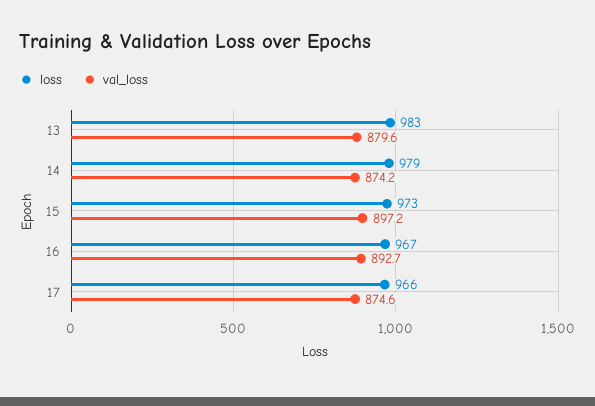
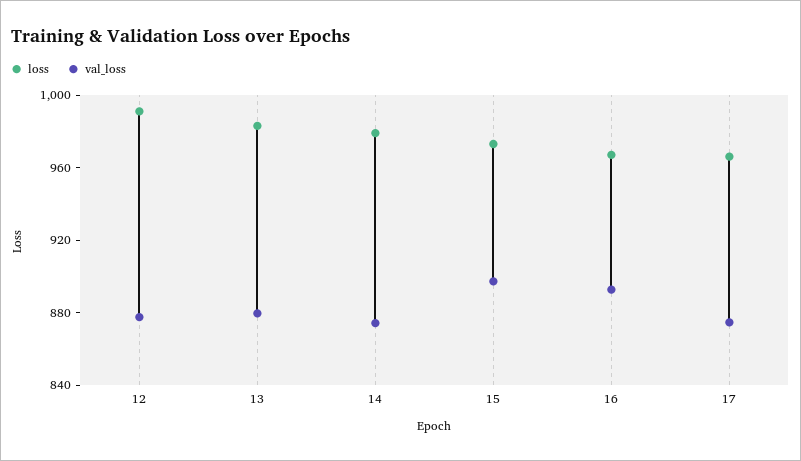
loss, 12: none -> 990
val_loss, 12: none -> 880

